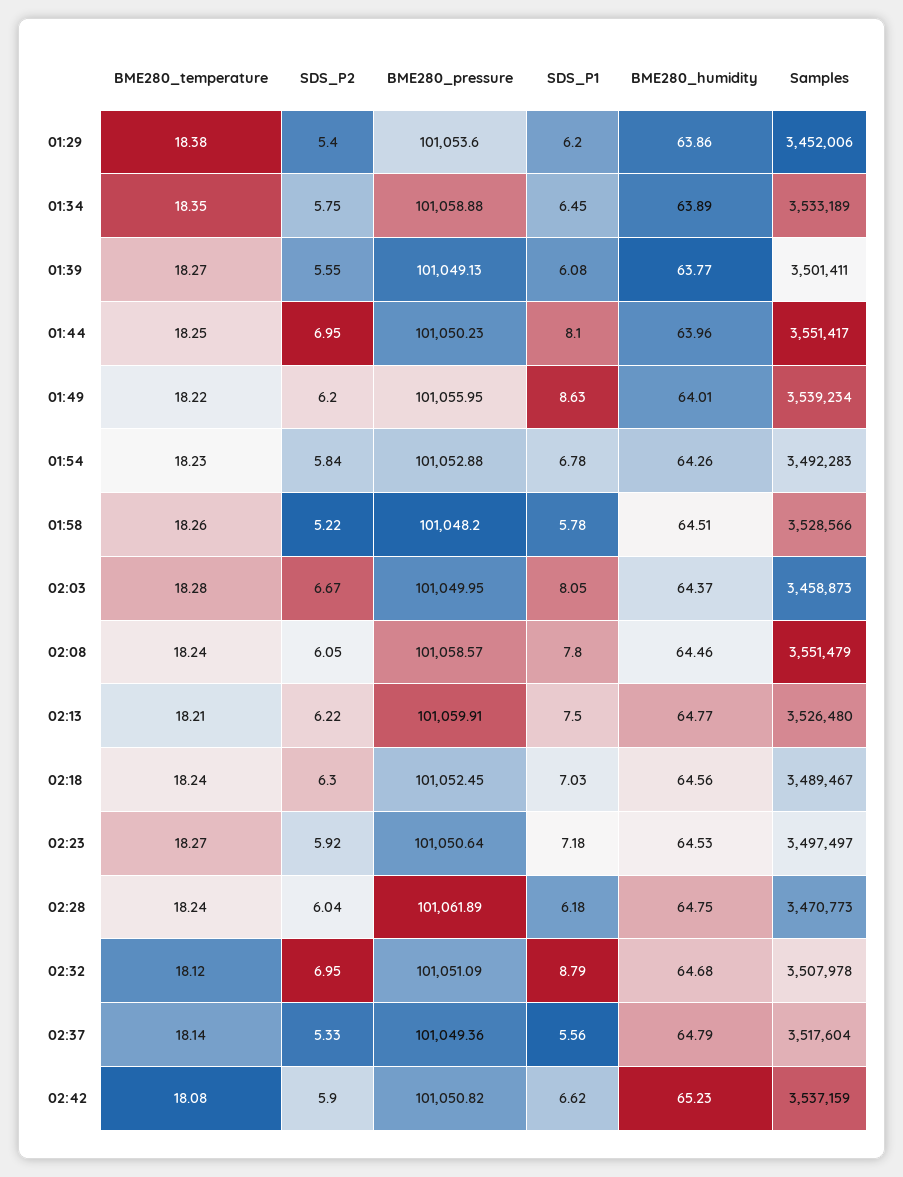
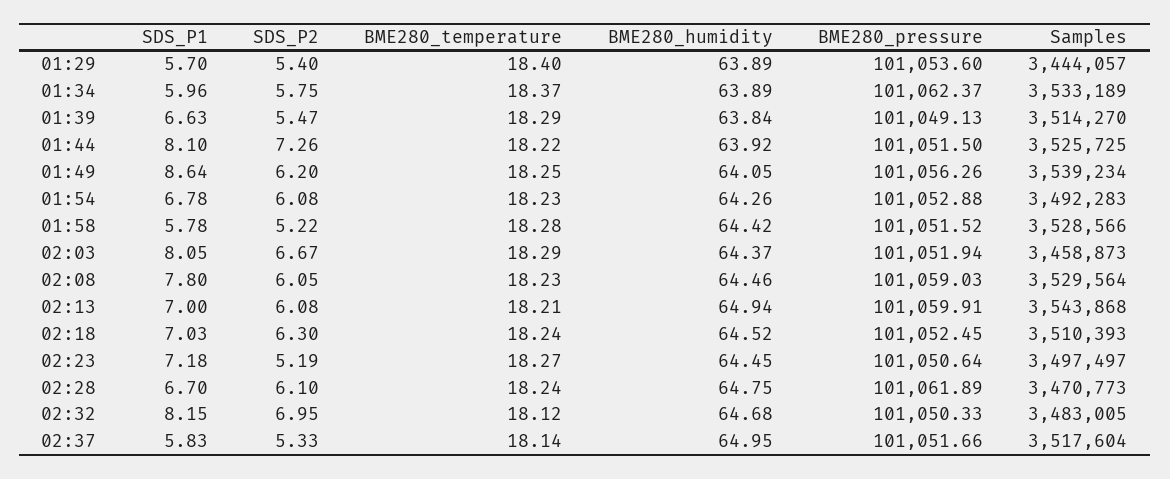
BME280_temperature, 01:29: 18.38 -> 18.4
SDS_P1, 01:29: 6.2 -> 5.7
BME280_humidity, 01:29: 63.86 -> 63.89
Samples, 01:29: 3452006 -> 3444057
BME280_temperature, 01:34: 18.35 -> 18.37
BME280_pressure, 01:34: 101058.88 -> 101062.37
SDS_P1, 01:34: 6.45 -> 5.96
BME280_temperature, 01:39: 18.27 -> 18.29
SDS_P2, 01:39: 5.55 -> 5.47
SDS_P1, 01:39: 6.08 -> 6.63
BME280_humidity, 01:39: 63.77 -> 63.84
Samples, 01:39: 3501411 -> 3514270
BME280_temperature, 01:44: 18.25 -> 18.22
SDS_P2, 01:44: 6.95 -> 7.26
BME280_pressure, 01:44: 101050.23 -> 101051.5
BME280_humidity, 01:44: 63.96 -> 63.92
Samples, 01:44: 3551417 -> 3525725
BME280_temperature, 01:49: 18.22 -> 18.25
BME280_pressure, 01:49: 101055.95 -> 101056.26
SDS_P1, 01:49: 8.63 -> 8.64
BME280_humidity, 01:49: 64.01 -> 64.05
SDS_P2, 01:54: 5.84 -> 6.08
BME280_temperature, 01:58: 18.26 -> 18.28
BME280_pressure, 01:58: 101048.2 -> 101051.52
BME280_humidity, 01:58: 64.51 -> 64.42
BME280_temperature, 02:03: 18.28 -> 18.29
BME280_pressure, 02:03: 101049.95 -> 101051.94
BME280_temperature, 02:08: 18.24 -> 18.23
BME280_pressure, 02:08: 101058.57 -> 101059.03
Samples, 02:08: 3551479 -> 3529564
SDS_P2, 02:13: 6.22 -> 6.08
SDS_P1, 02:13: 7.5 -> 7
BME280_humidity, 02:13: 64.77 -> 64.94
Samples, 02:13: 3526480 -> 3543868
BME280_humidity, 02:18: 64.56 -> 64.52
Samples, 02:18: 3489467 -> 3510393
SDS_P2, 02:23: 5.92 -> 5.19
BME280_humidity, 02:23: 64.53 -> 64.45
SDS_P2, 02:28: 6.04 -> 6.1
SDS_P1, 02:28: 6.18 -> 6.7
BME280_pressure, 02:32: 101051.09 -> 101050.33
SDS_P1, 02:32: 8.79 -> 8.15
Samples, 02:32: 3507978 -> 3483005
BME280_pressure, 02:37: 101049.36 -> 101051.66
SDS_P1, 02:37: 5.56 -> 5.83
BME280_humidity, 02:37: 64.79 -> 64.95
BME280_temperature, 02:42: 18.08 -> none
SDS_P2, 02:42: 5.9 -> none
BME280_pressure, 02:42: 101050.82 -> none
SDS_P1, 02:42: 6.62 -> none
BME280_humidity, 02:42: 65.23 -> none
Samples, 02:42: 3537159 -> none

